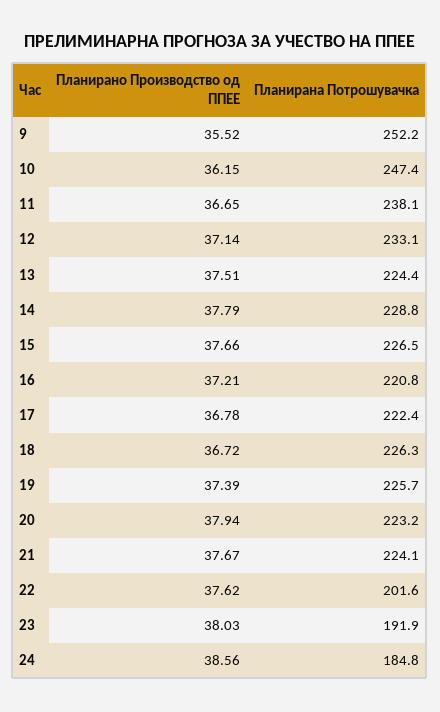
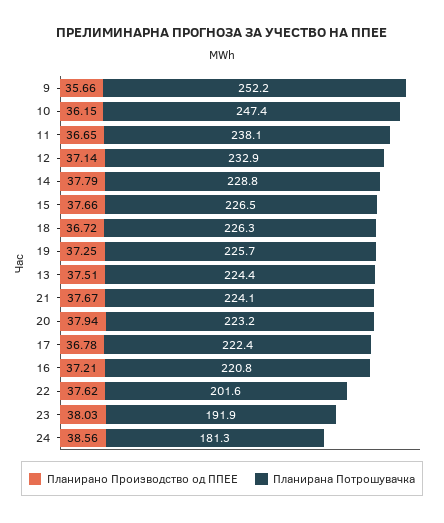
Планирано Производство од ППЕЕ, 9: 35.52 -> 35.66
Планирана Потрошувачка, 12: 233.1 -> 232.9
Планирано Производство од ППЕЕ, 19: 37.39 -> 37.25
Планирана Потрошувачка, 24: 184.8 -> 181.3

